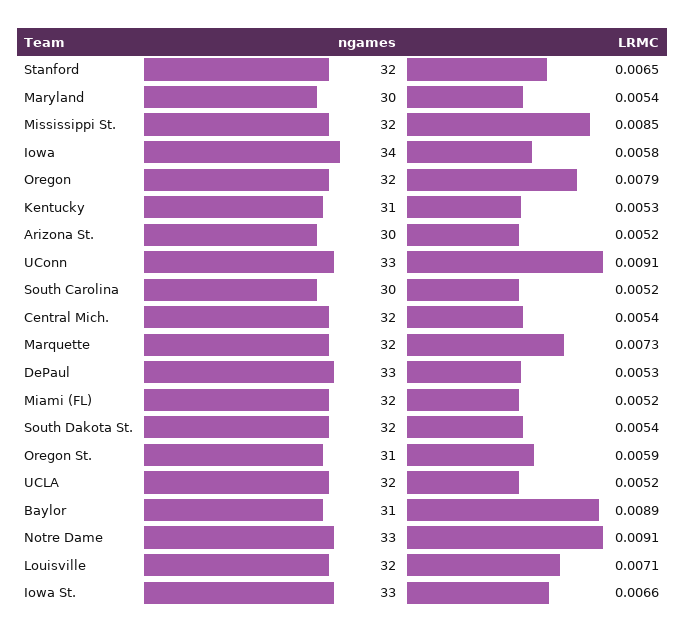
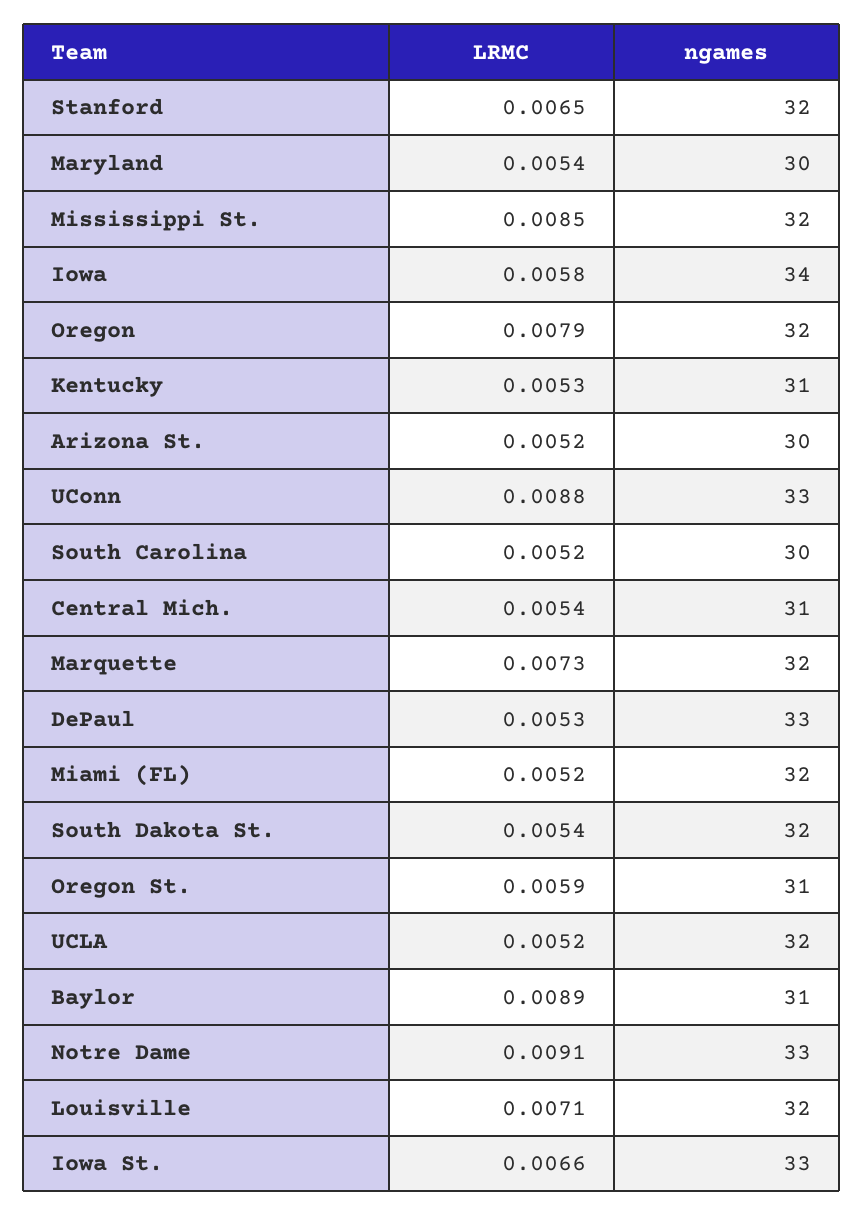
LRMC, UConn: 0.0091 -> 0.0088
ngames, Central Mich.: 32 -> 31

